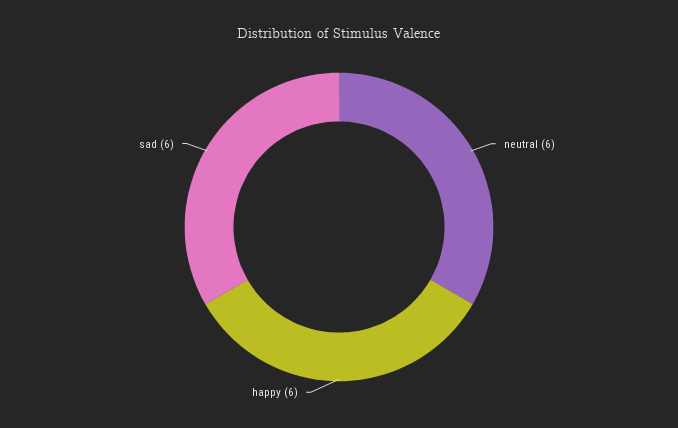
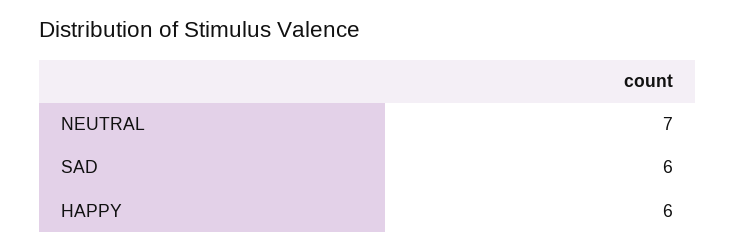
neutral: 6 -> 7

